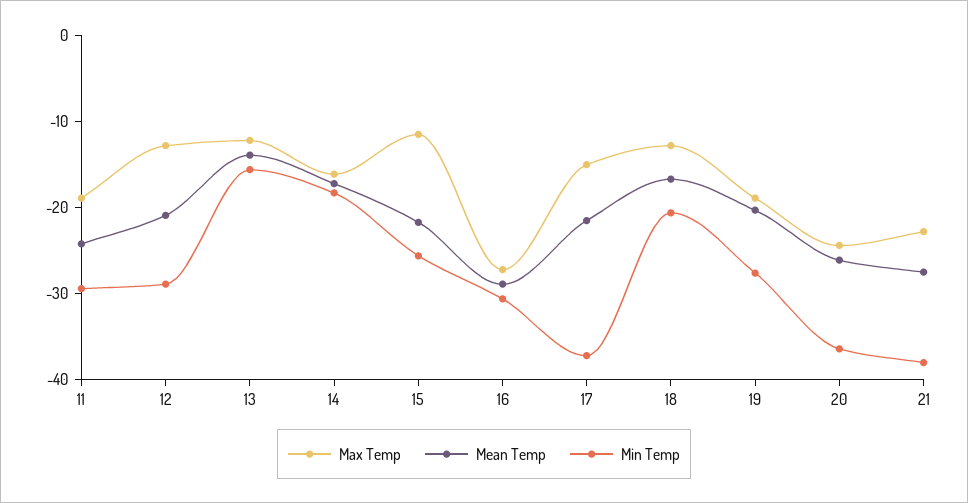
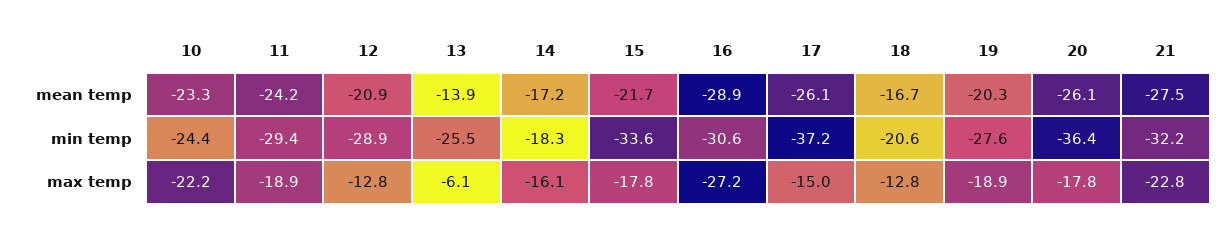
Max Temp, 13: -12 -> -6.1
Min Temp, 13: -16 -> -25.5
Max Temp, 15: -12 -> -17.8
Min Temp, 15: -26 -> -33.6
Mean Temp, 17: -22 -> -26.1
Max Temp, 20: -24 -> -17.8
Min Temp, 21: -38 -> -32.2
Mean Temp, 10: none -> -23.3
Min Temp, 10: none -> -24.4
Max Temp, 10: none -> -22.2

